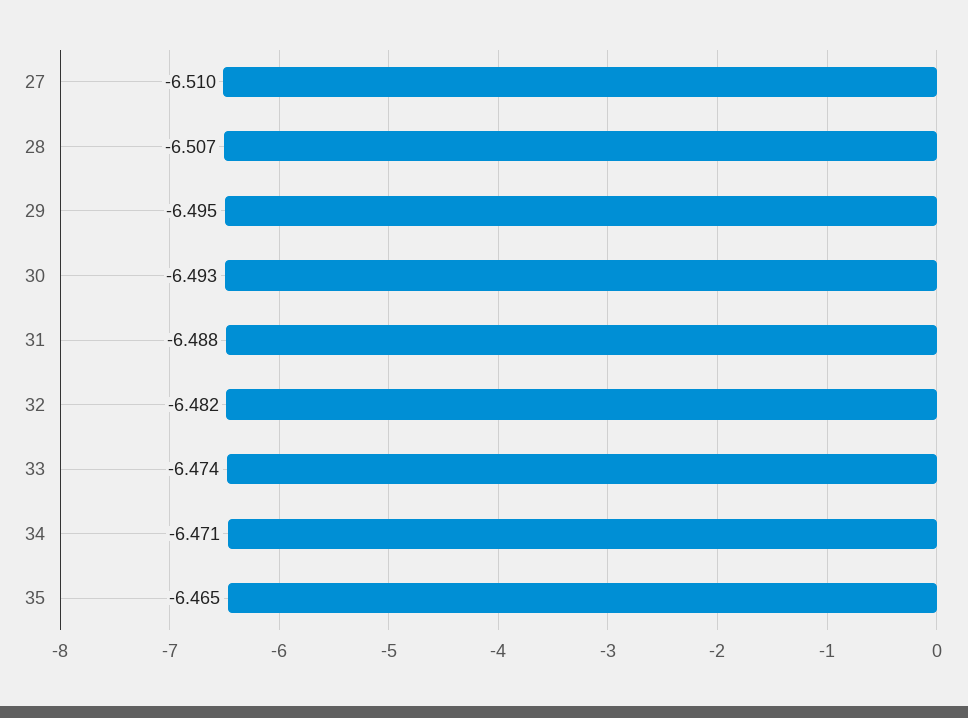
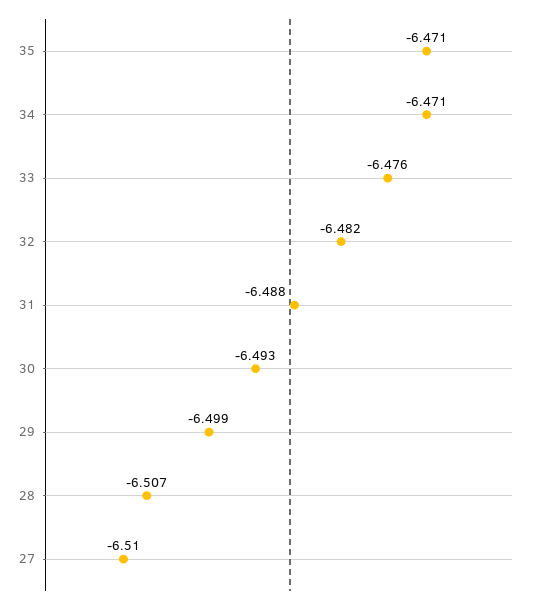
29: -6.495 -> -6.499
33: -6.474 -> -6.476
35: -6.465 -> -6.471

